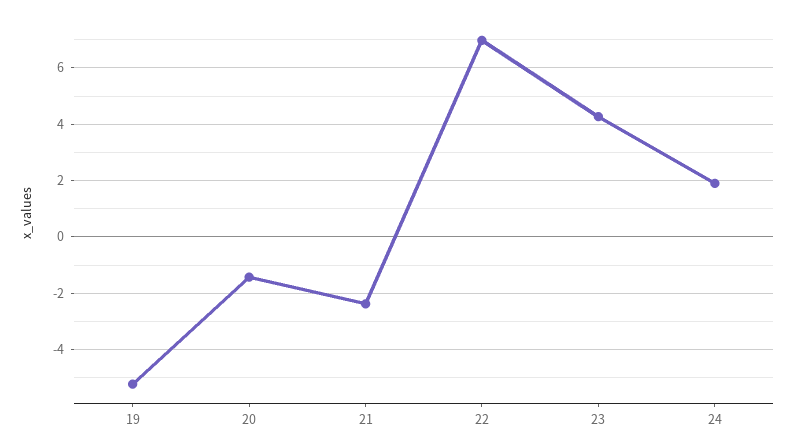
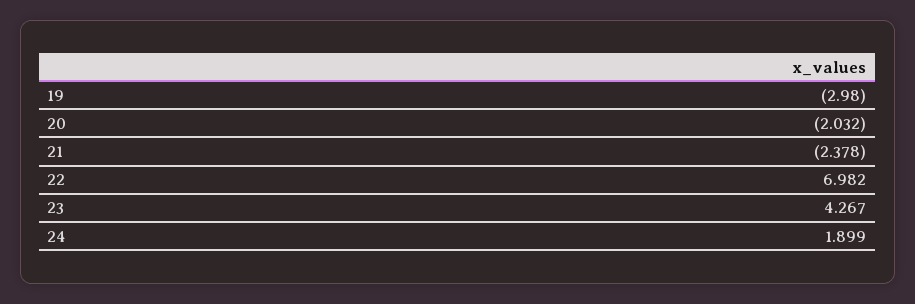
19: -5.25 -> -2.98
20: -1.5 -> -2.032

